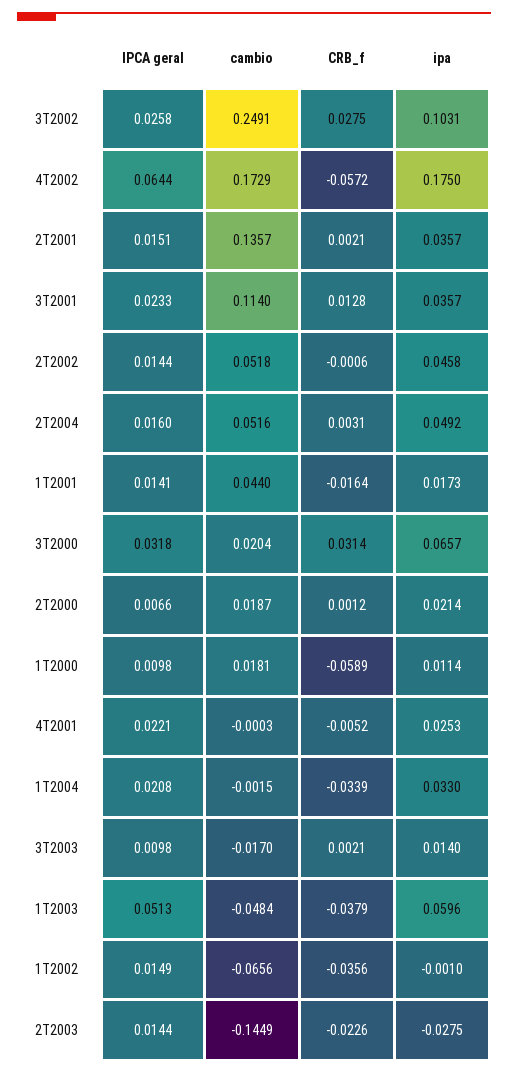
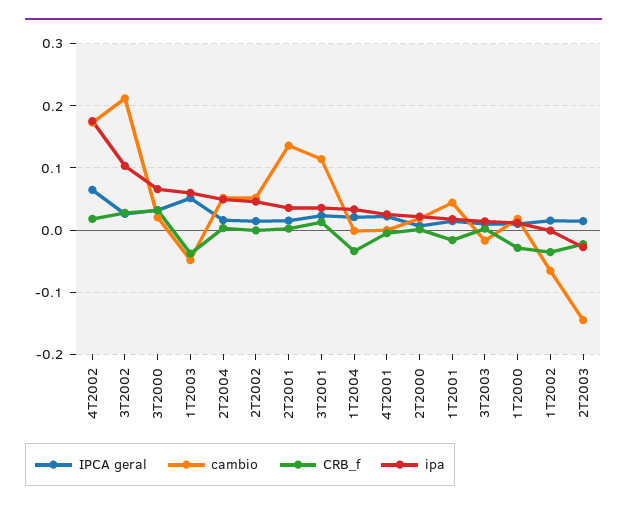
cambio, 3T2002: 0.2491 -> 0.21
CRB_f, 4T2002: -0.0572 -> 0.02
CRB_f, 1T2000: -0.0589 -> -0.03

